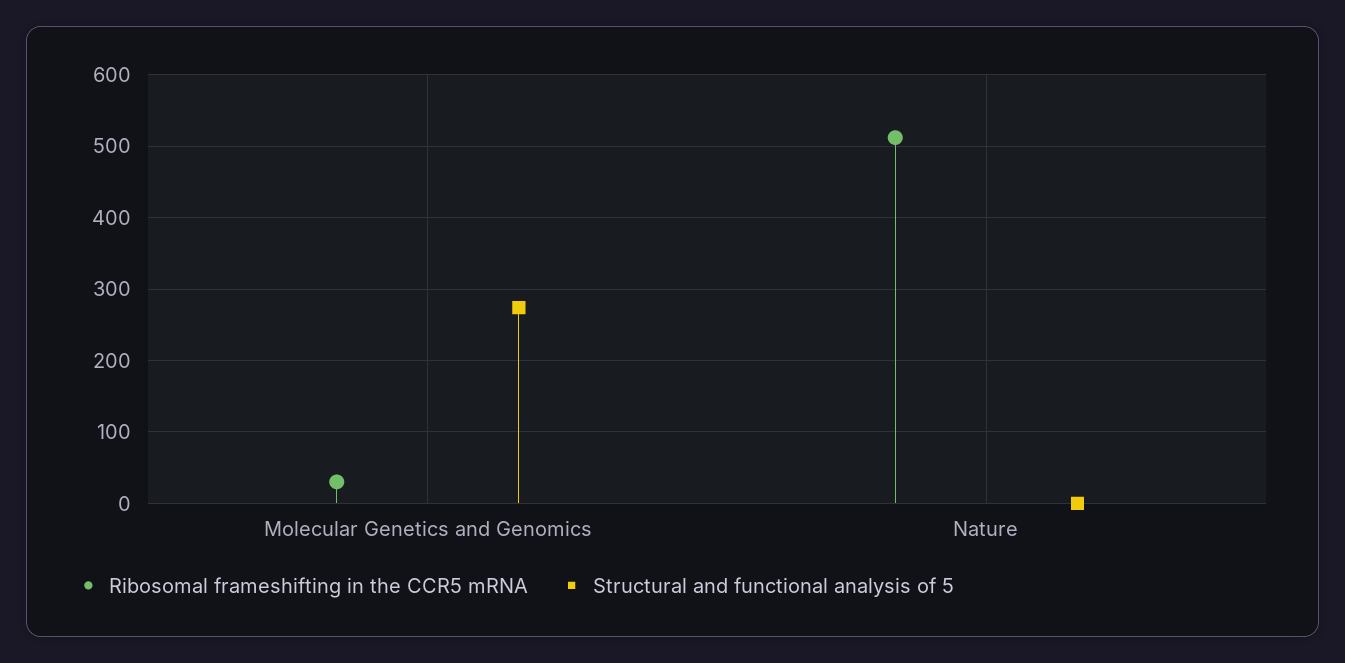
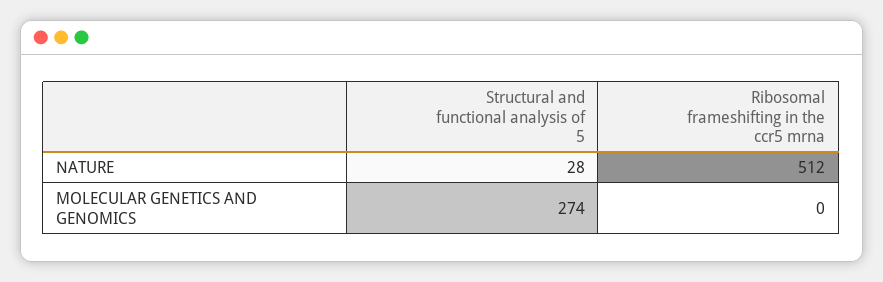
Ribosomal frameshifting in the CCR5 mRNA, Molecular Genetics and Genomics: 30 -> 0
Structural and functional analysis of 5, Nature: 0 -> 28

